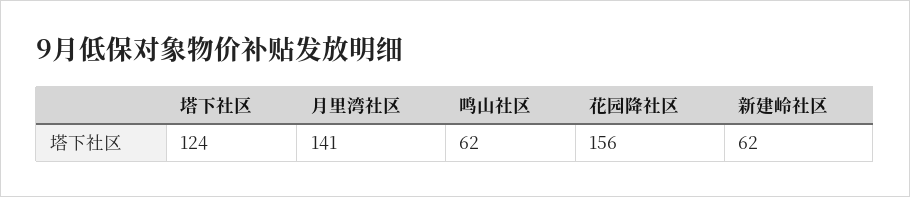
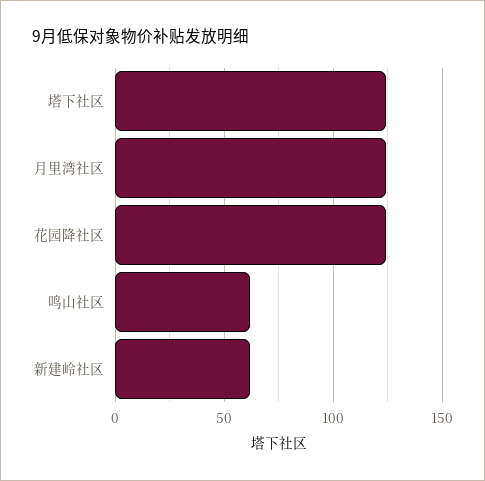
月里湾社区: 141 -> 125
花园降社区: 156 -> 125

